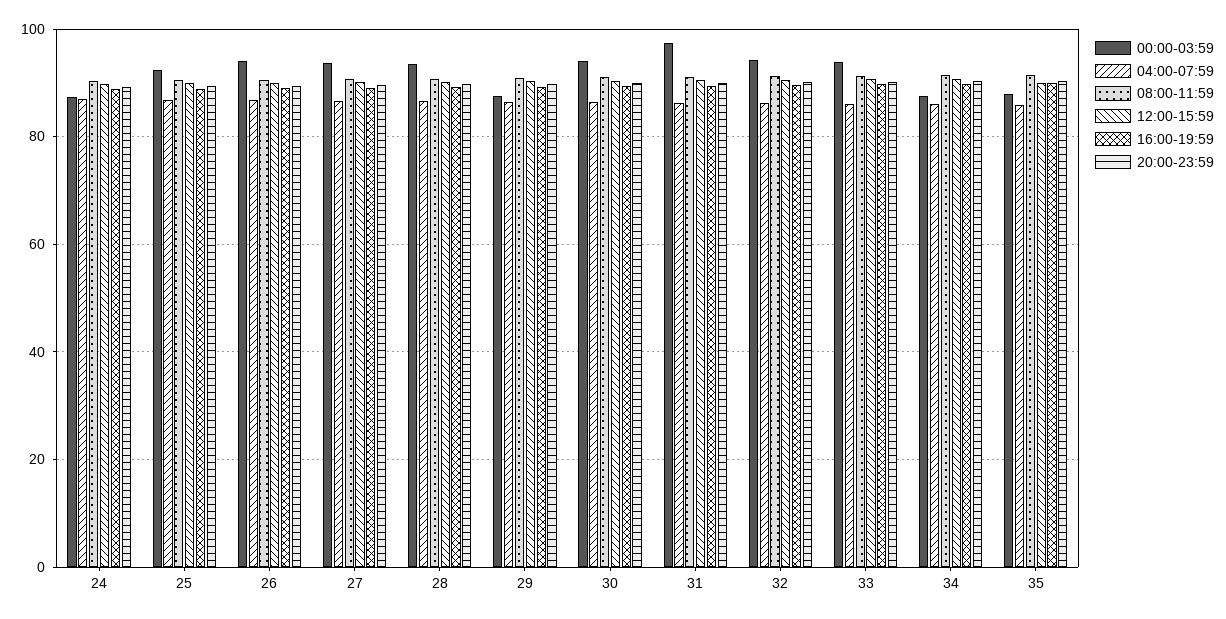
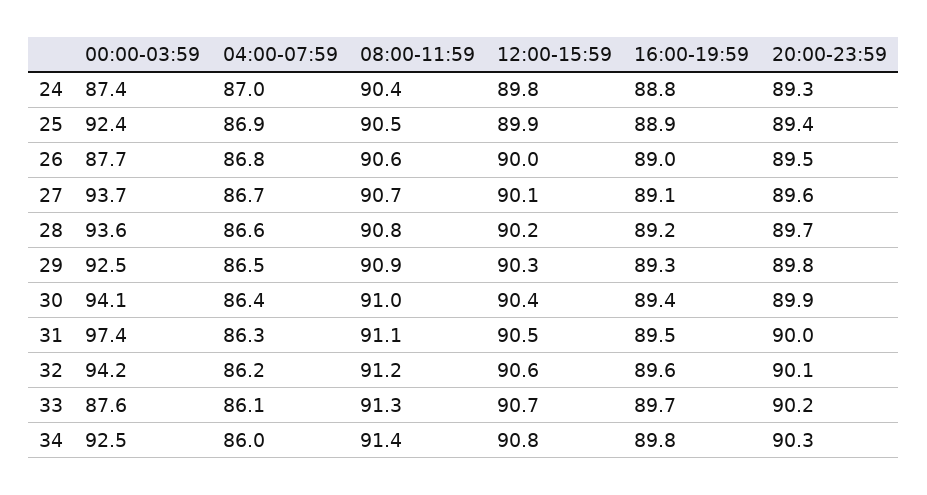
00:00-03:59, 26: 94 -> 87.7
00:00-03:59, 29: 88 -> 92.5
00:00-03:59, 33: 94 -> 87.6
00:00-03:59, 34: 88 -> 92.5
00:00-03:59, 35: 88 -> none
04:00-07:59, 35: 86 -> none
08:00-11:59, 35: 92 -> none
12:00-15:59, 35: 90 -> none
16:00-19:59, 35: 90 -> none
20:00-23:59, 35: 90 -> none

